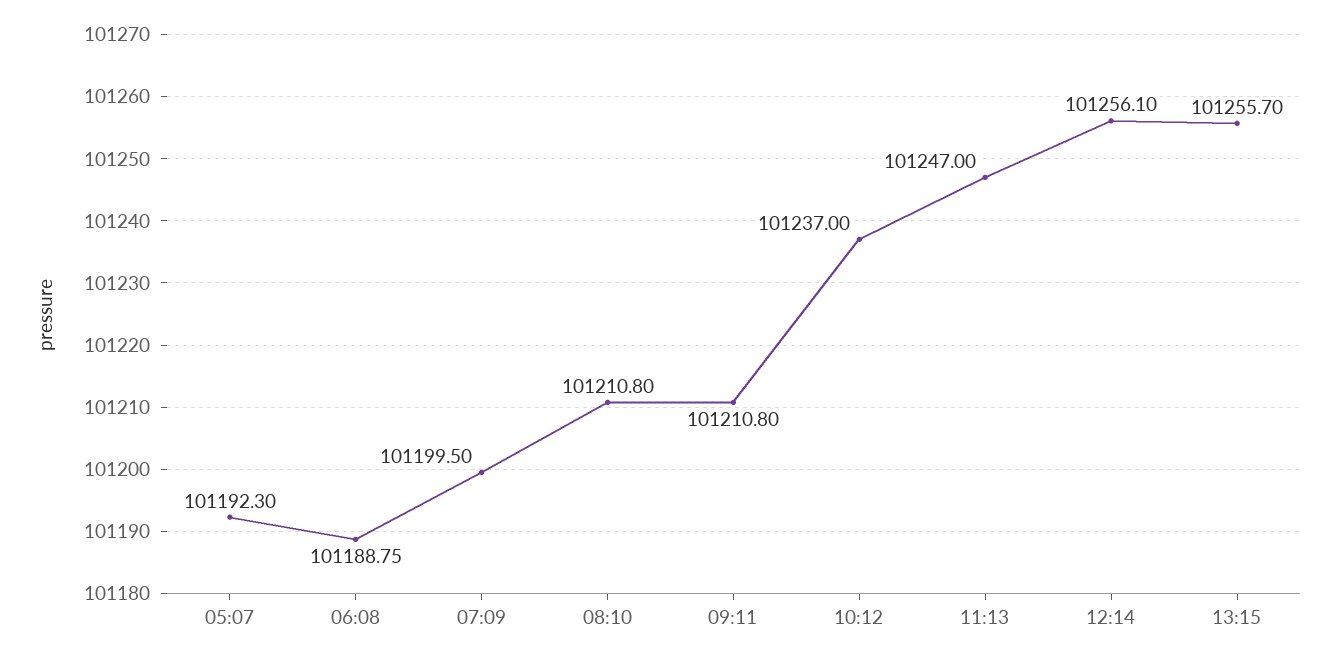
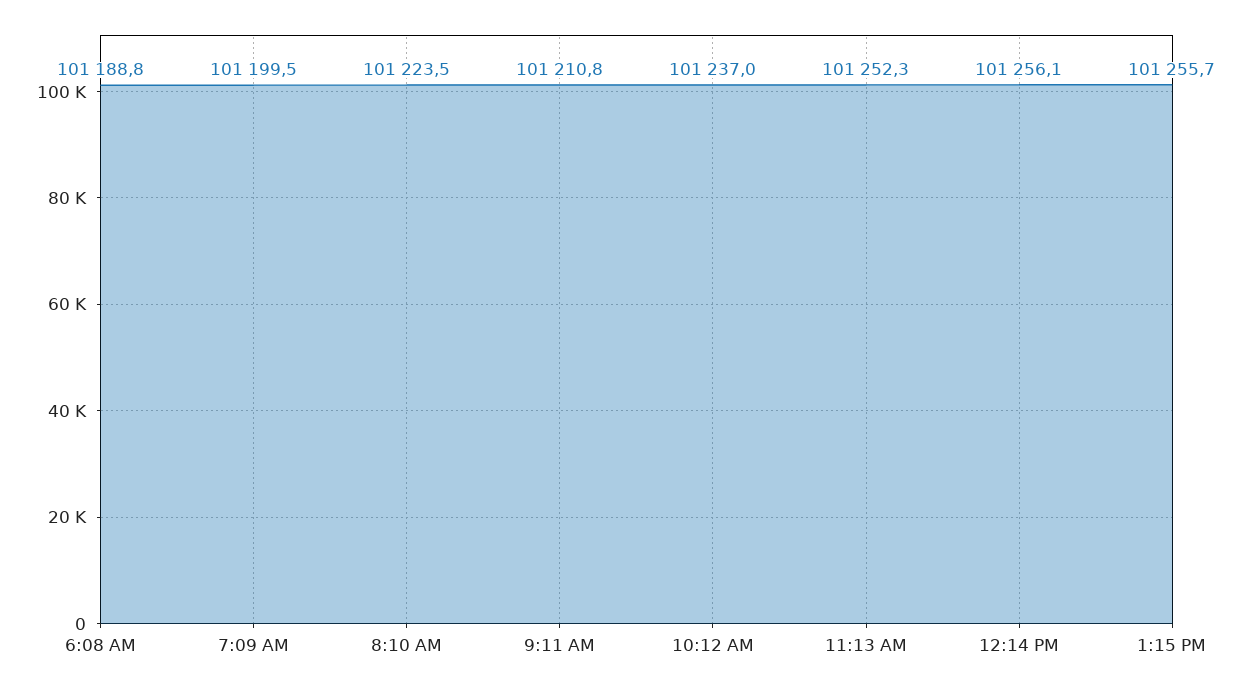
05:07: 101192.3 -> none
08:10: 101210.8 -> 101223.5
11:13: 101247 -> 101252.3

